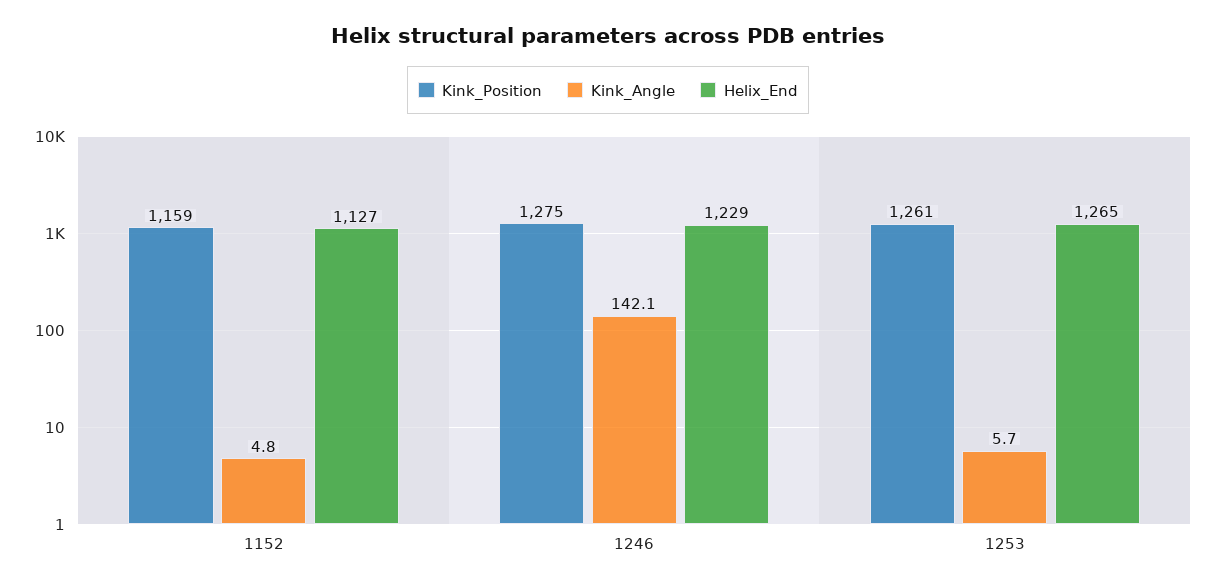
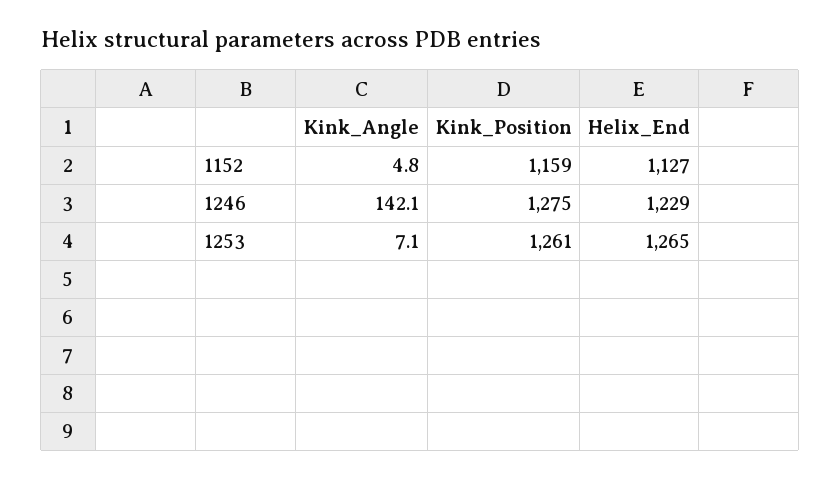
Kink_Angle, 1253: 5.7 -> 7.1

